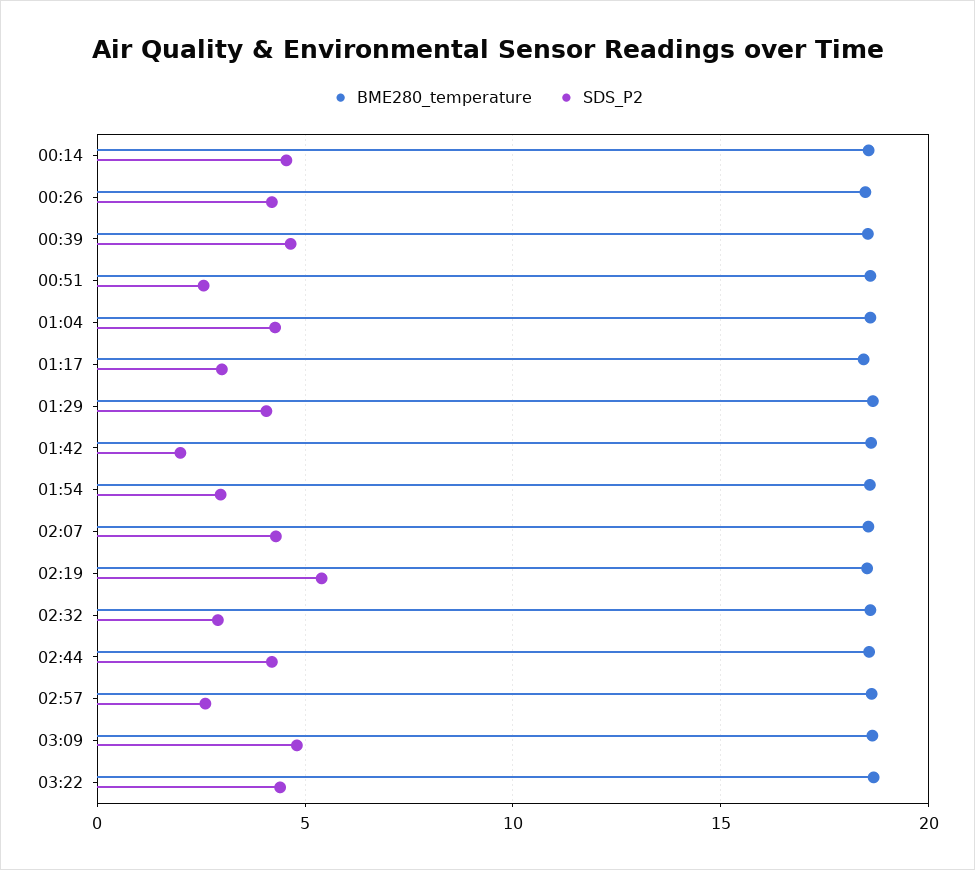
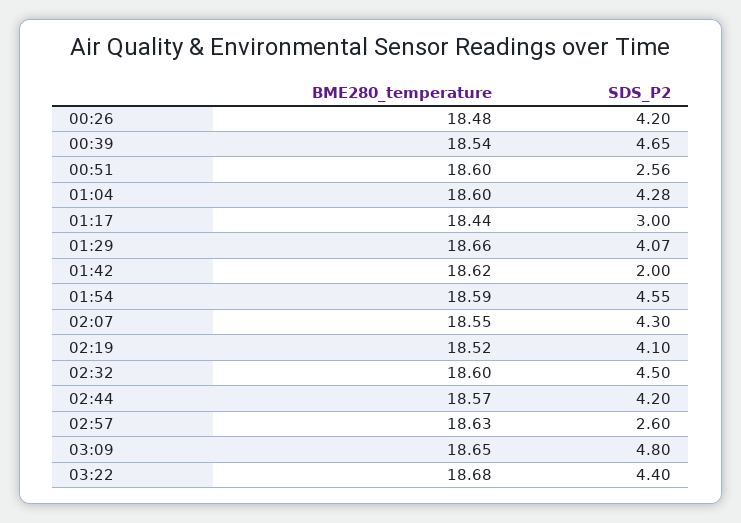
BME280_temperature, 00:14: 18.5 -> none
SDS_P2, 00:14: 4.5 -> none
SDS_P2, 01:54: 3 -> 4.55
SDS_P2, 02:19: 5.5 -> 4.1
SDS_P2, 02:32: 3 -> 4.5

